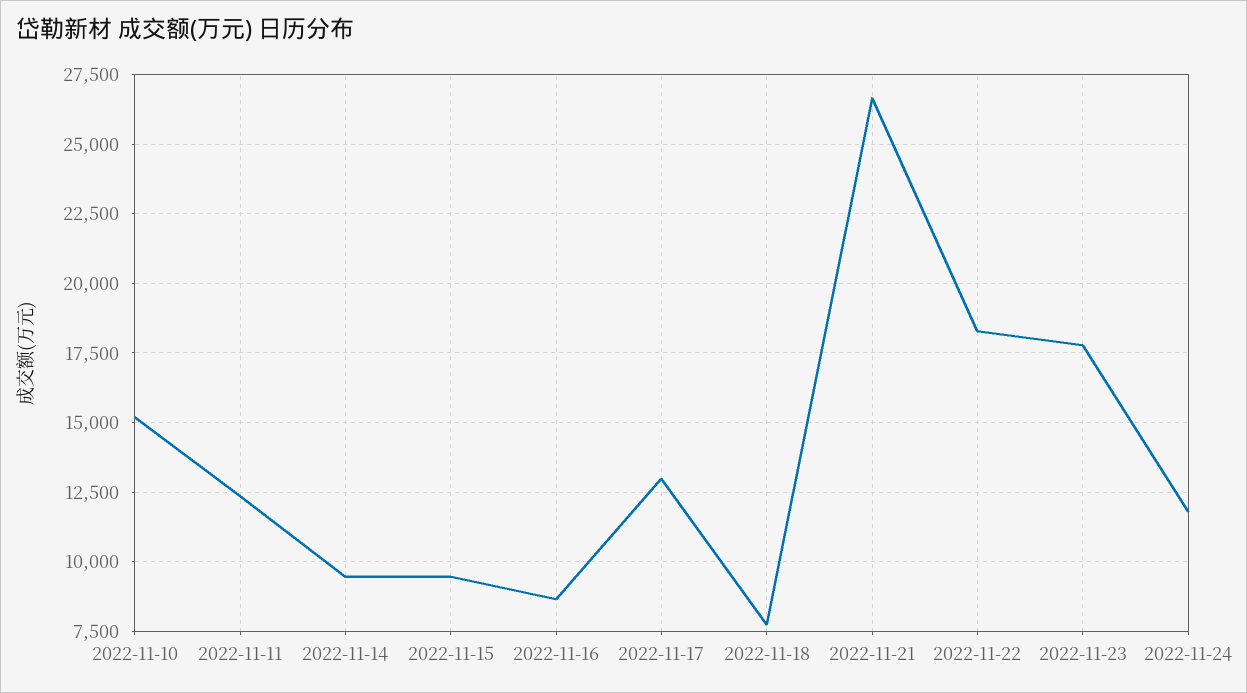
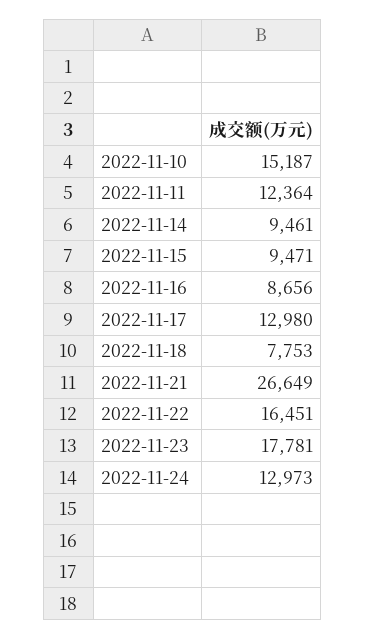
2022-11-22: 18250 -> 16451
2022-11-24: 11750 -> 12973

